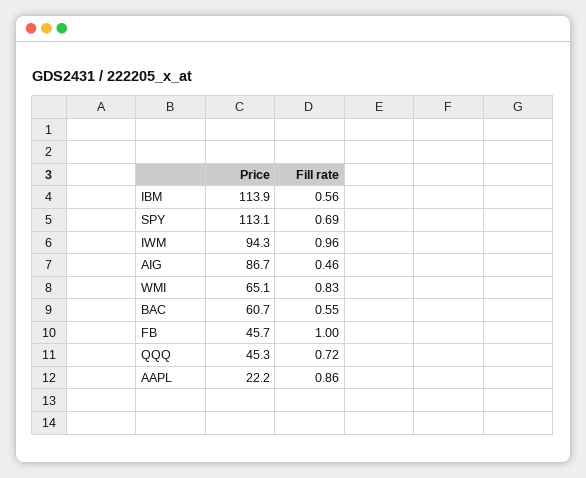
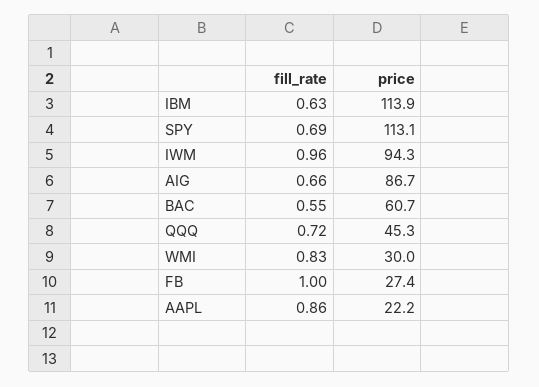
Fill rate, IBM: 0.56 -> 0.63
Fill rate, AIG: 0.46 -> 0.66
Price, WMI: 65.1 -> 30
Price, FB: 45.7 -> 27.4

